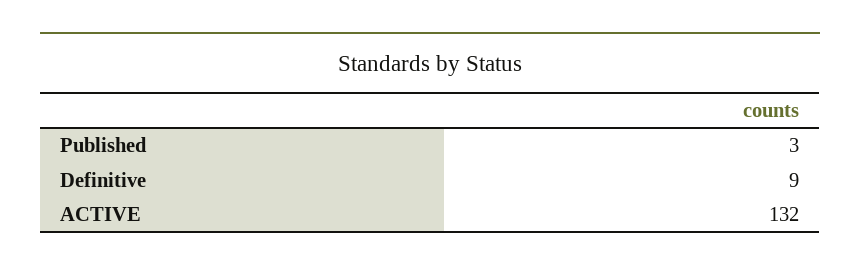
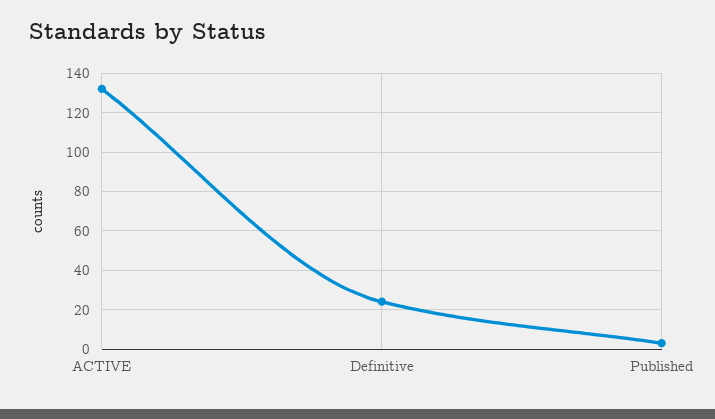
Definitive: 9 -> 25

